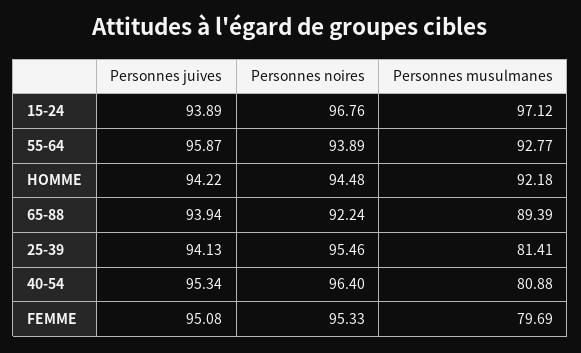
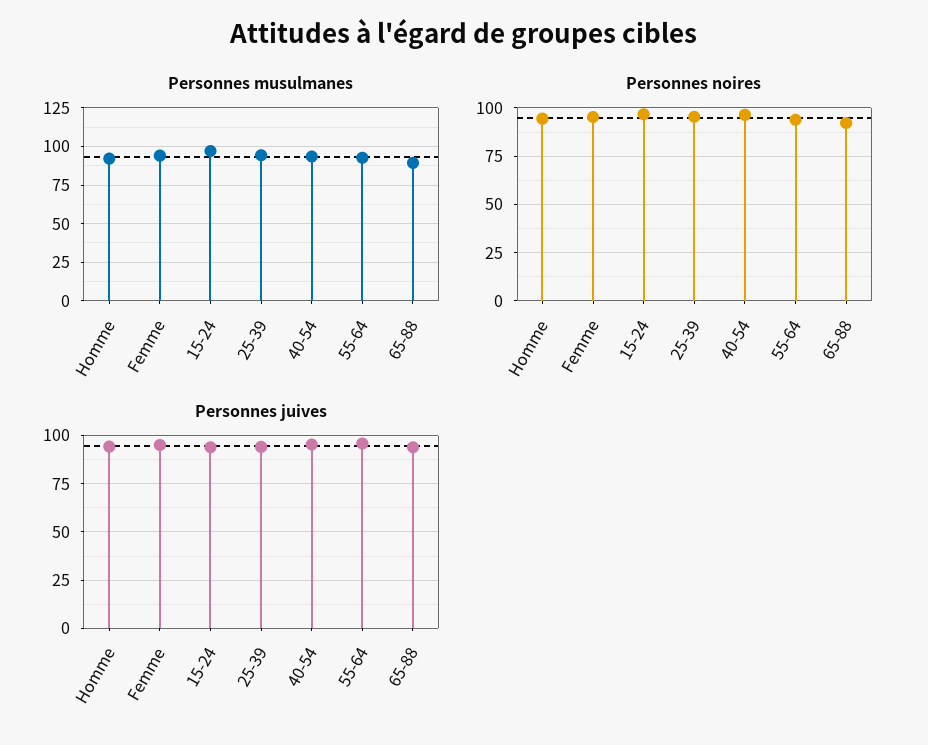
Personnes musulmanes, 25-39: 81.41 -> 95
Personnes musulmanes, 40-54: 80.88 -> 95
Personnes musulmanes, FEMME: 79.69 -> 95

